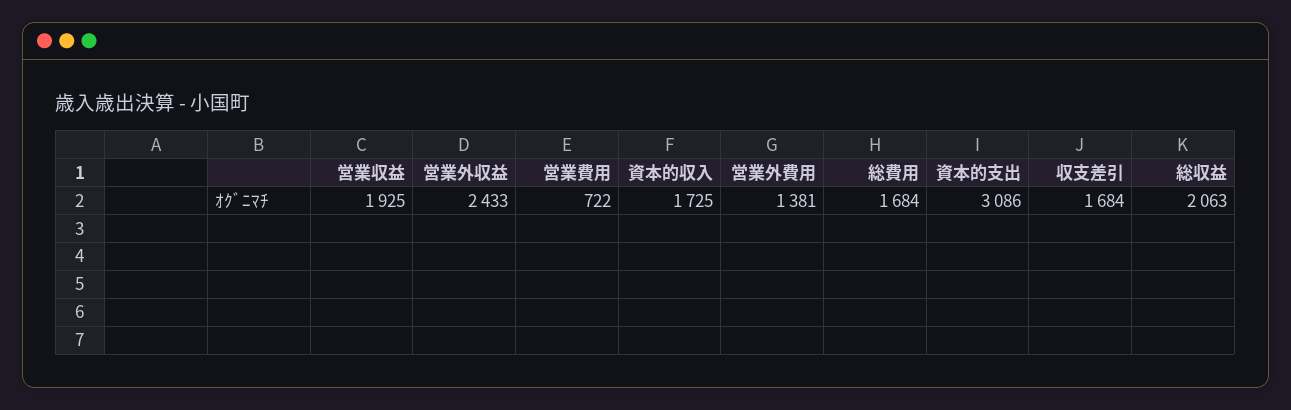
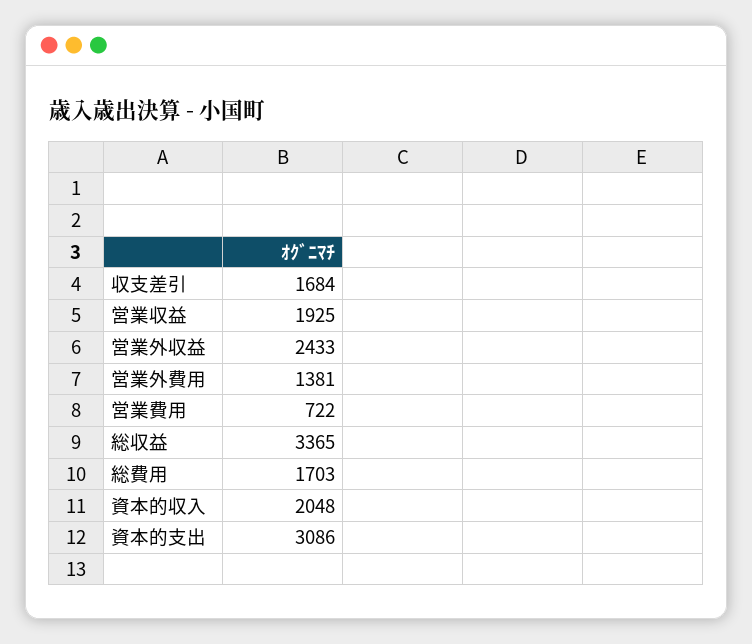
資本的収入: 1725 -> 2048
総費用: 1684 -> 1703
総収益: 2063 -> 3365

